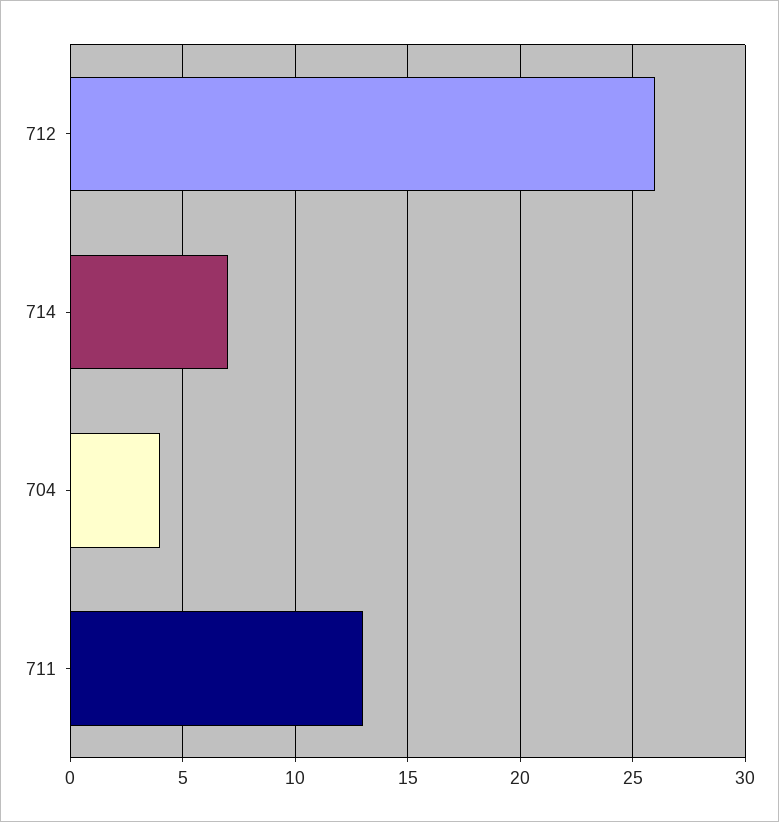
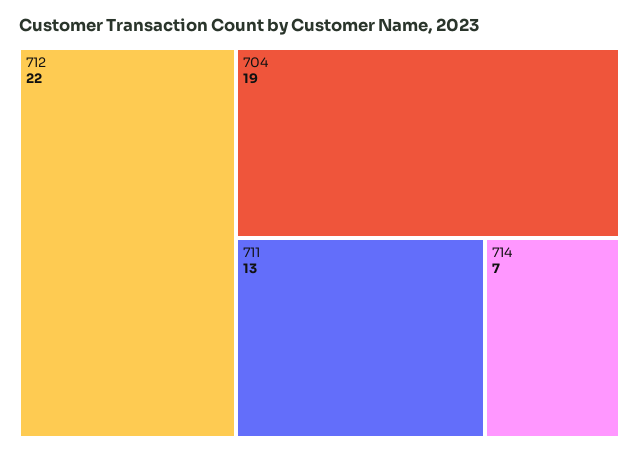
712: 26 -> 22
704: 4 -> 19

